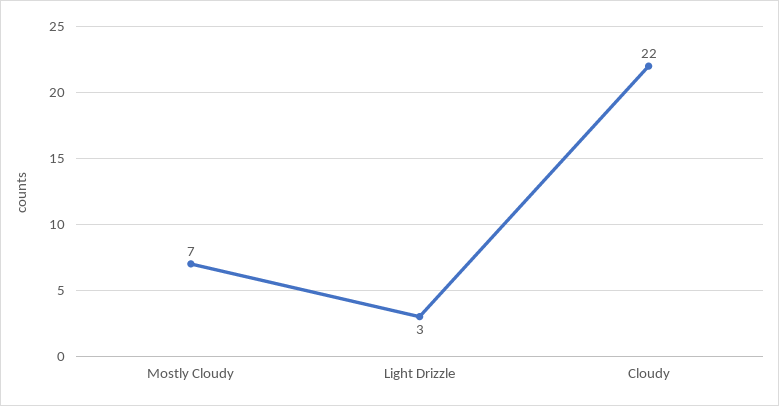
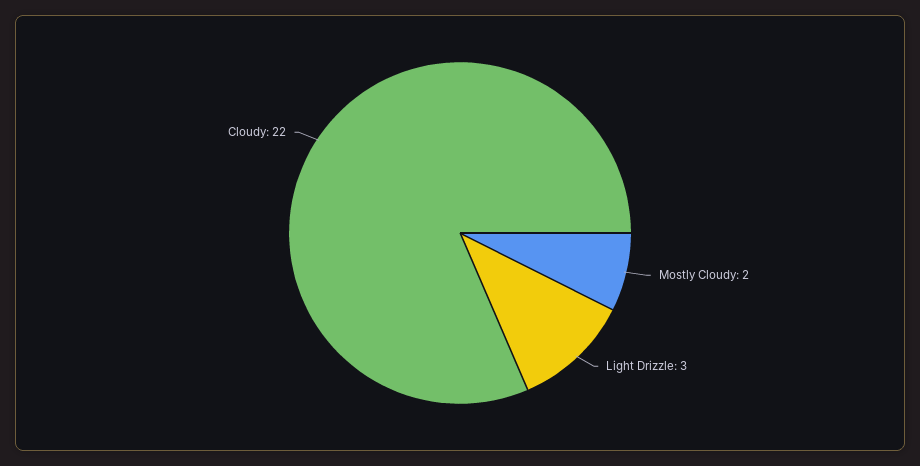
Mostly Cloudy: 7 -> 2

